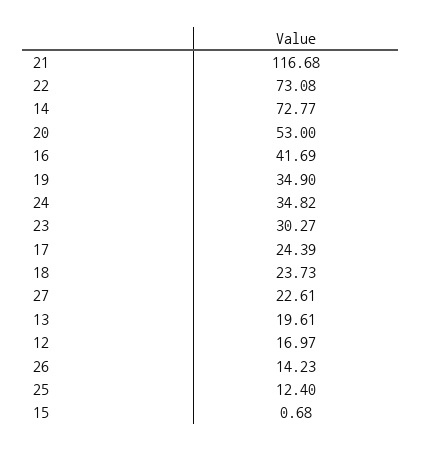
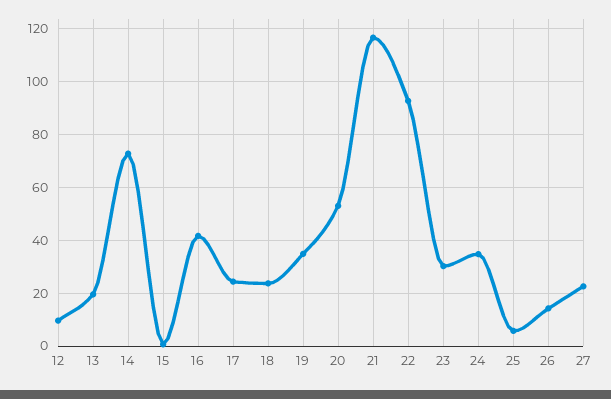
22: 73.08 -> 92.5
12: 16.97 -> 10
25: 12.4 -> 5

